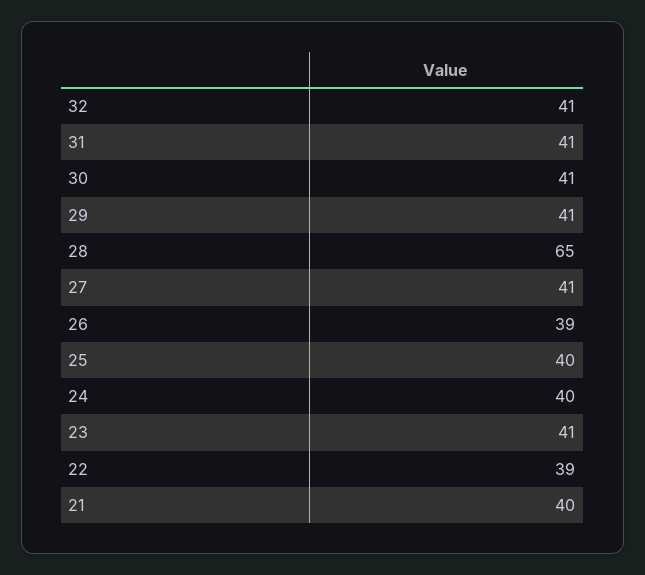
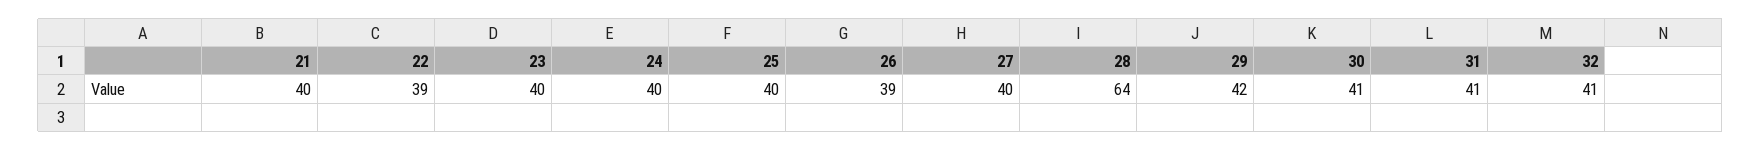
29: 41 -> 42
28: 65 -> 64
27: 41 -> 40
23: 41 -> 40

